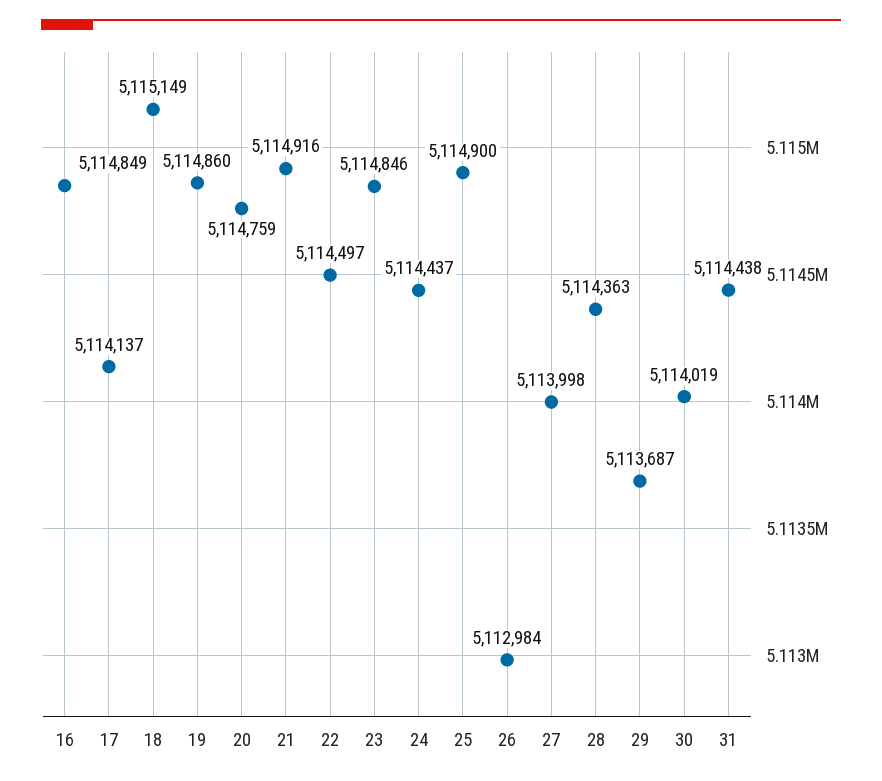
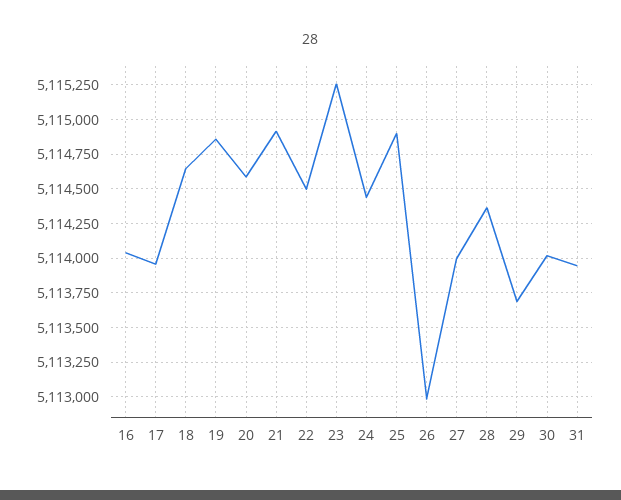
16: 5114849 -> 5114050
17: 5114137 -> 5113950
18: 5115149 -> 5114650
20: 5114759 -> 5114600
23: 5114846 -> 5115250
31: 5114438 -> 5113950

